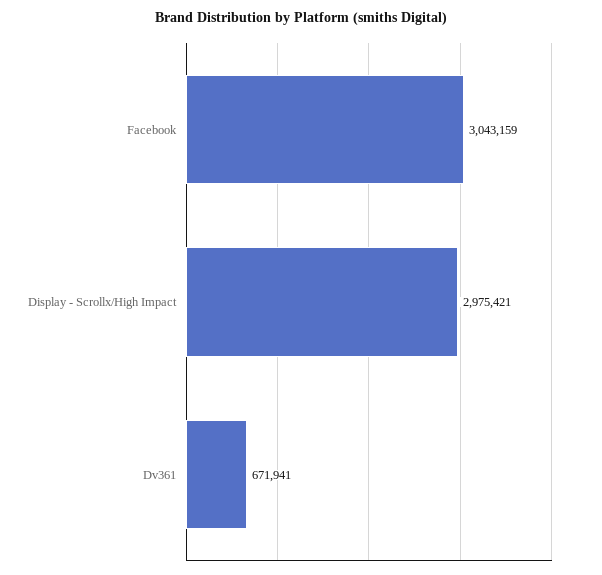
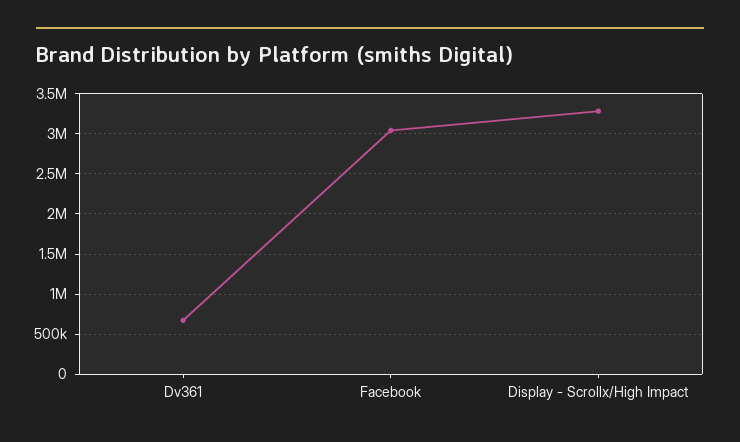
Display - Scrollx/High Impact: 2975421 -> 3300000

